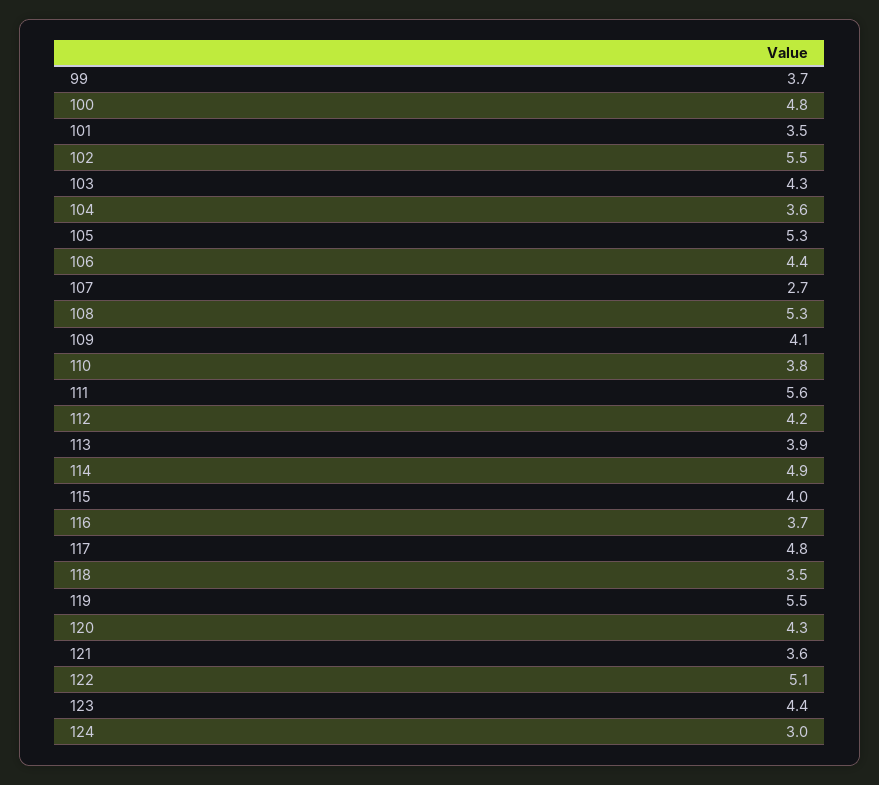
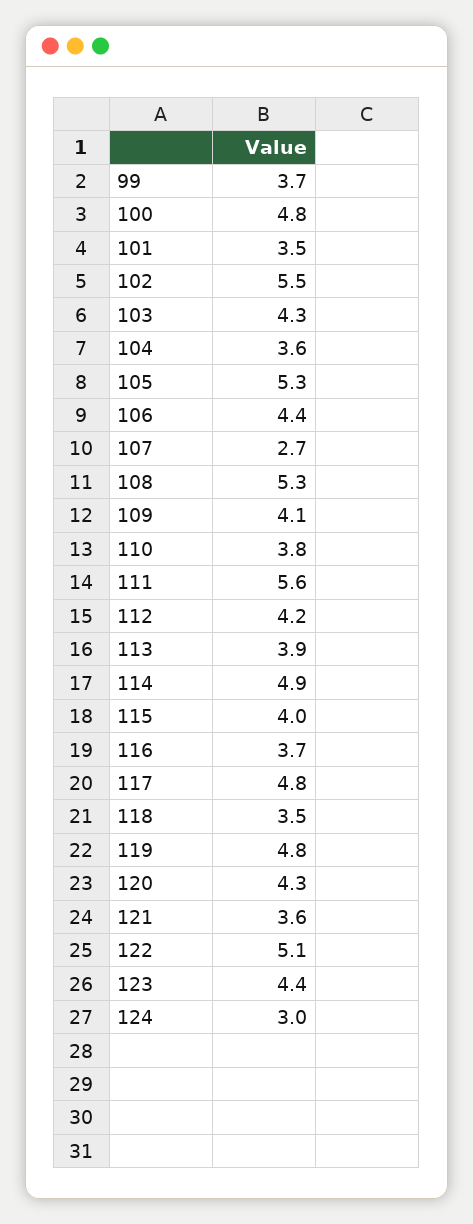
119: 5.5 -> 4.8

